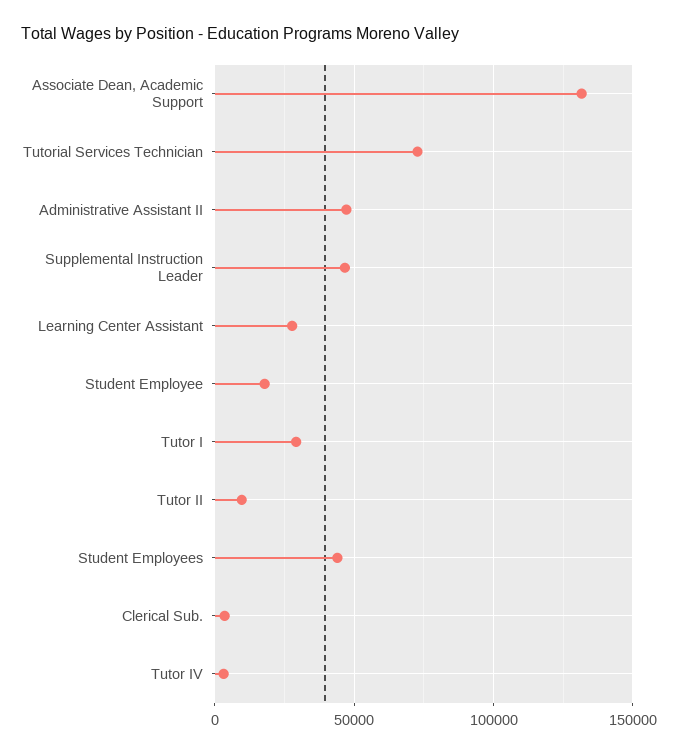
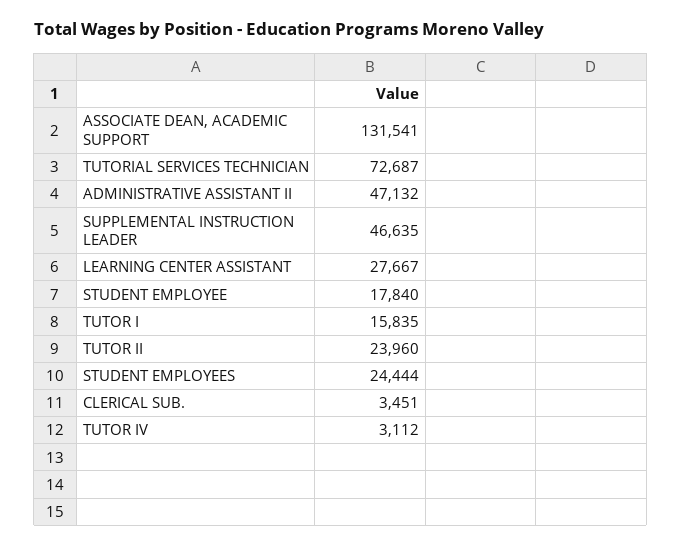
Tutor I: 30000 -> 15835
Tutor II: 10000 -> 23960
Student Employees: 45000 -> 24444

